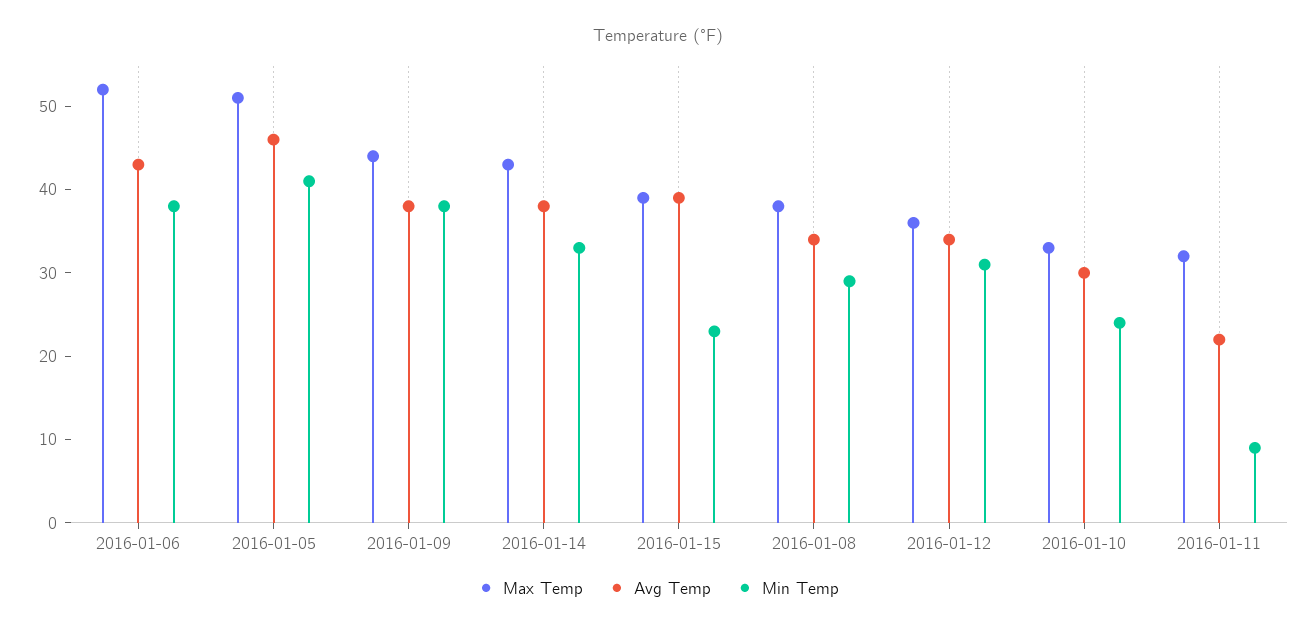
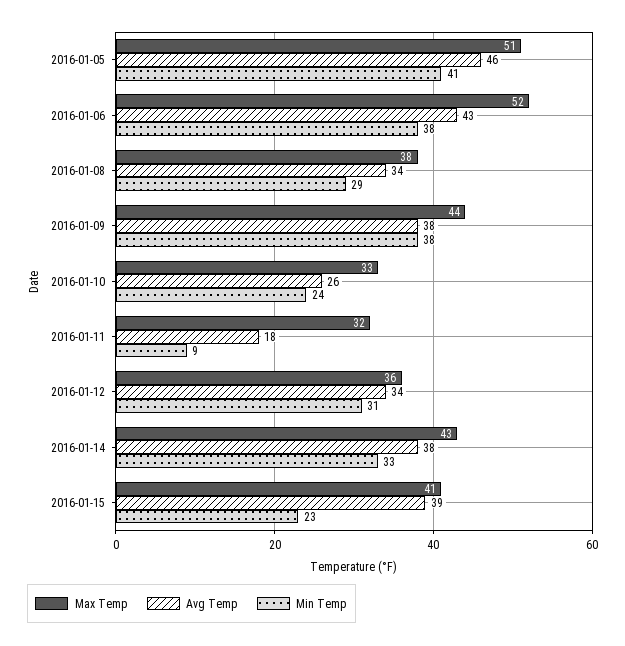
Max Temp, 2016-01-15: 39 -> 41
Avg Temp, 2016-01-10: 30 -> 26
Avg Temp, 2016-01-11: 22 -> 18

